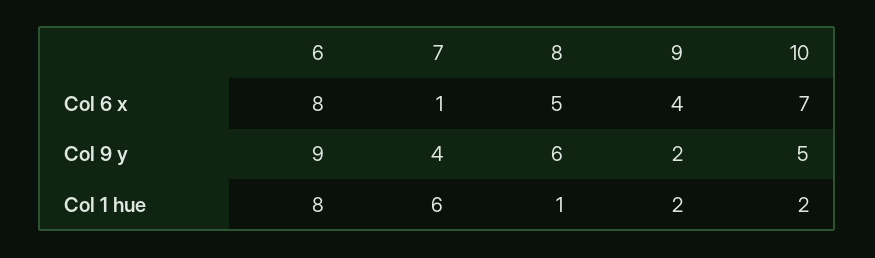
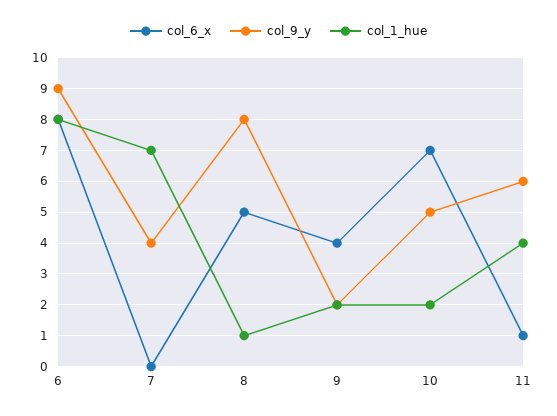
Col 6 x, 7: 1 -> 0
Col 9 y, 8: 6 -> 8
Col 1 hue, 7: 6 -> 7
Col 6 x, 11: none -> 1
Col 9 y, 11: none -> 6
Col 1 hue, 11: none -> 4

